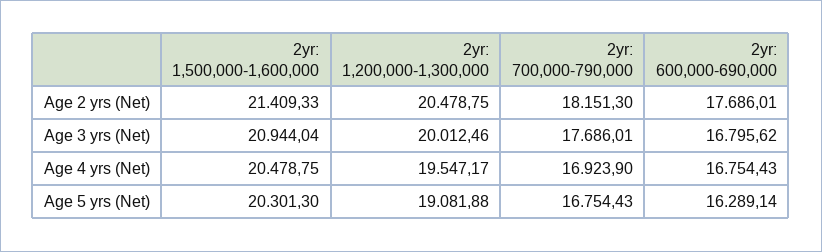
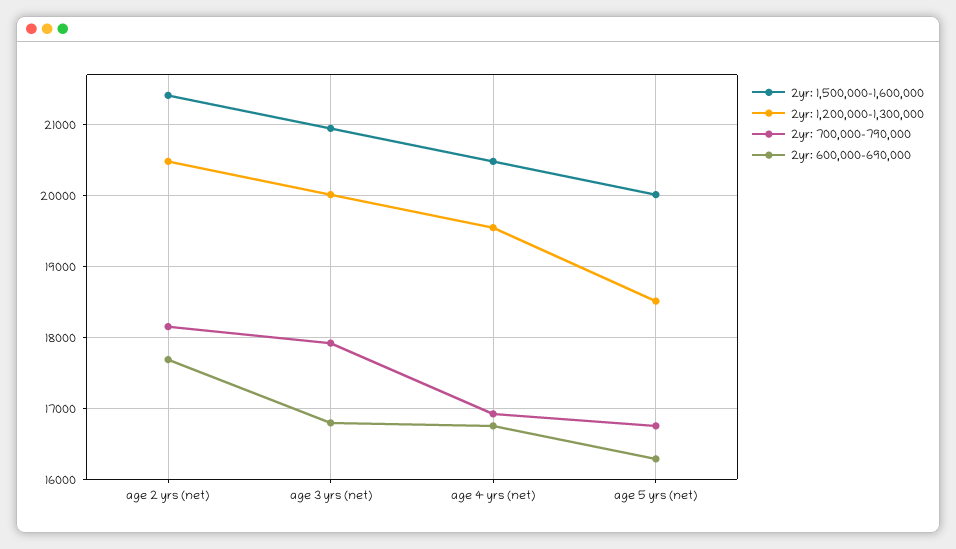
2yr: 700,000-790,000, Age 3 yrs (Net): 17686.01 -> 17900
2yr: 1,500,000-1,600,000, Age 5 yrs (Net): 20301.3 -> 20000
2yr: 1,200,000-1,300,000, Age 5 yrs (Net): 19081.88 -> 18500

